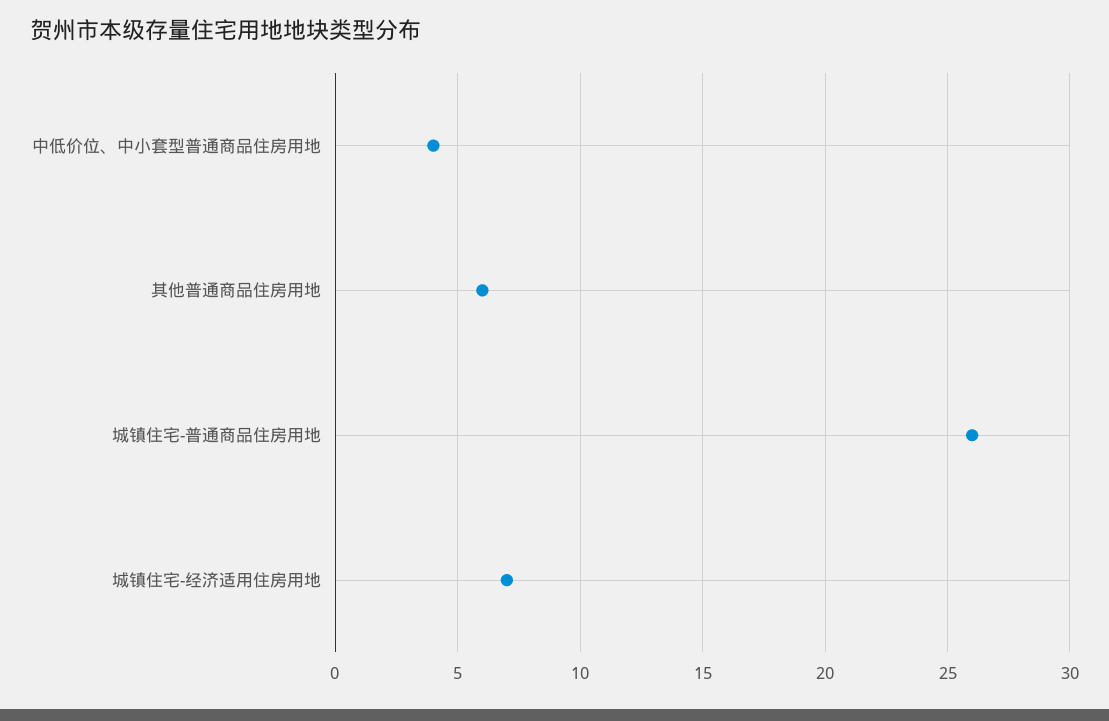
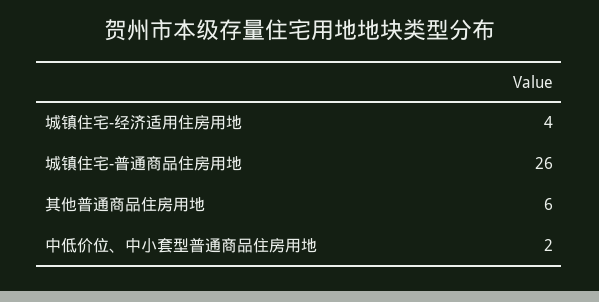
中低价位、中小套型普通商品住房用地: 4 -> 2
城镇住宅-经济适用住房用地: 7 -> 4

